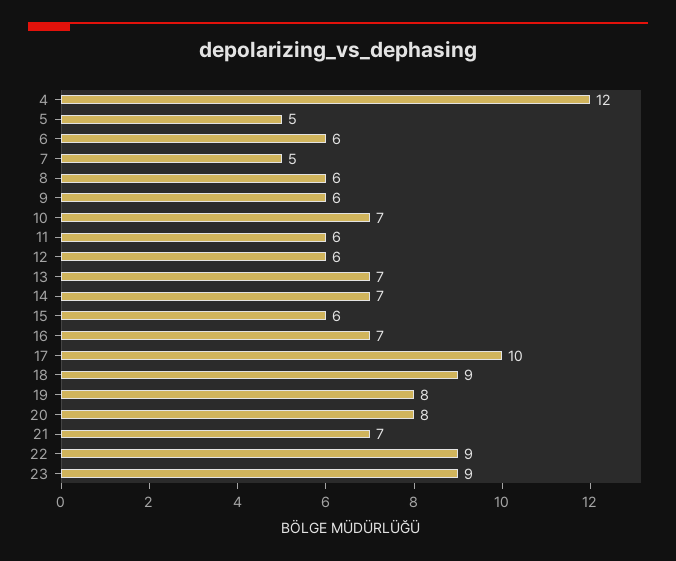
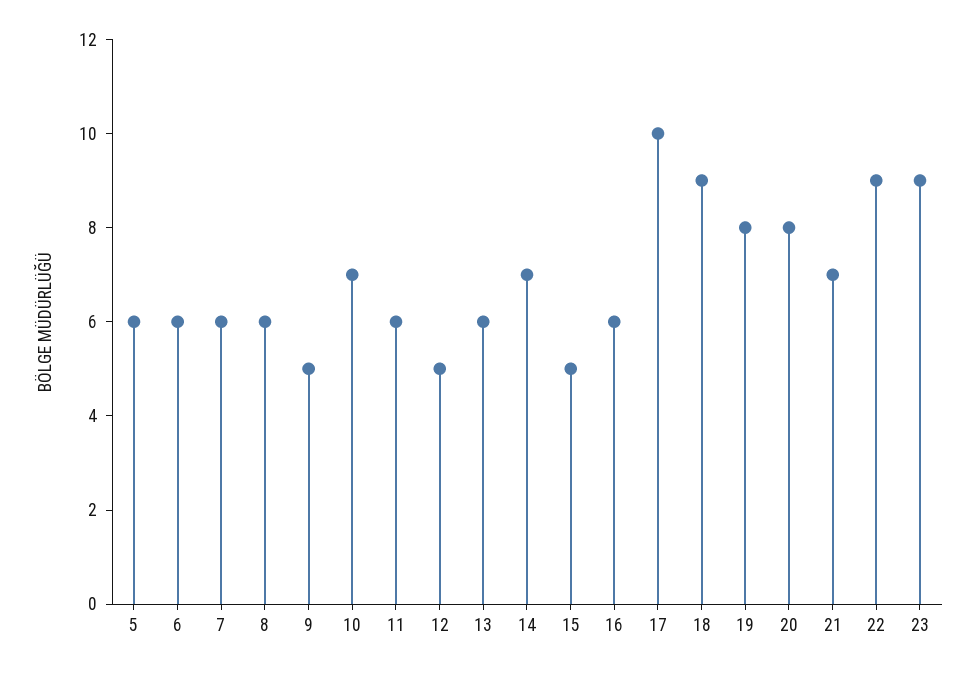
4: 12 -> none
5: 5 -> 6
7: 5 -> 6
9: 6 -> 5
12: 6 -> 5
13: 7 -> 6
15: 6 -> 5
16: 7 -> 6

